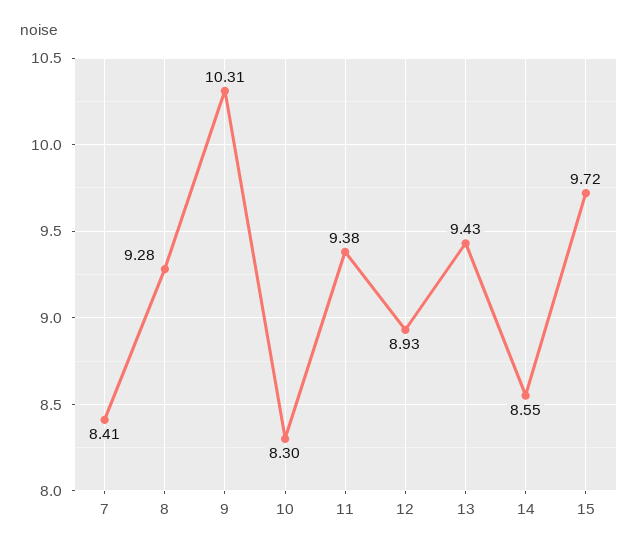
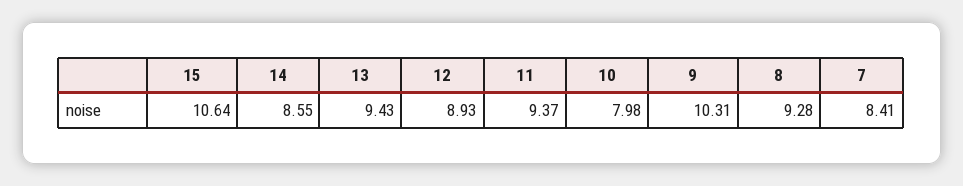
10: 8.3 -> 7.98
11: 9.38 -> 9.37
15: 9.72 -> 10.64

